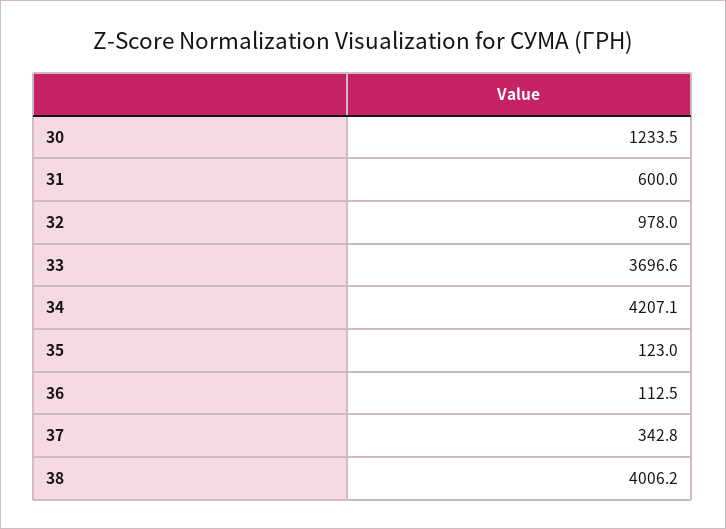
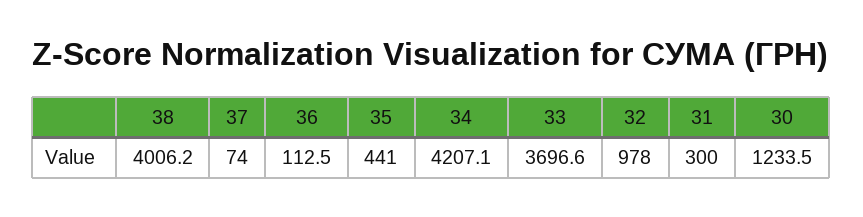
31: 600 -> 300
35: 123 -> 441
37: 342.8 -> 74

